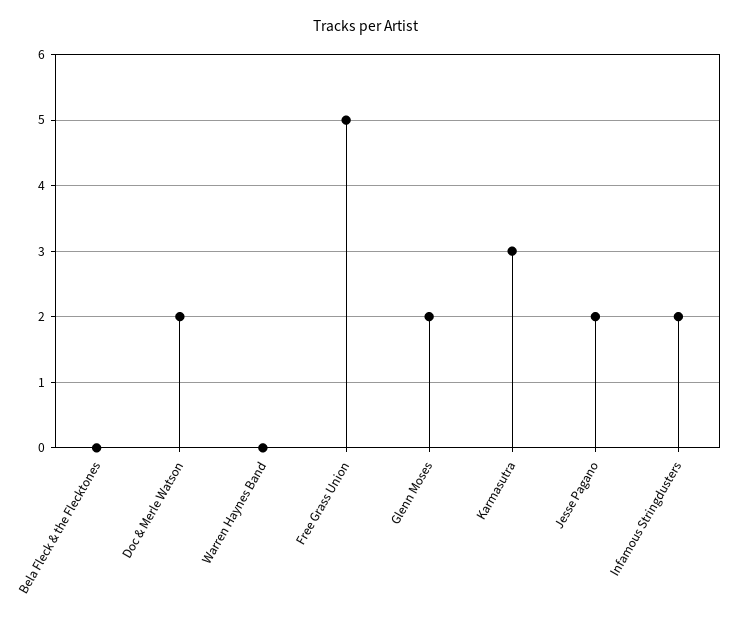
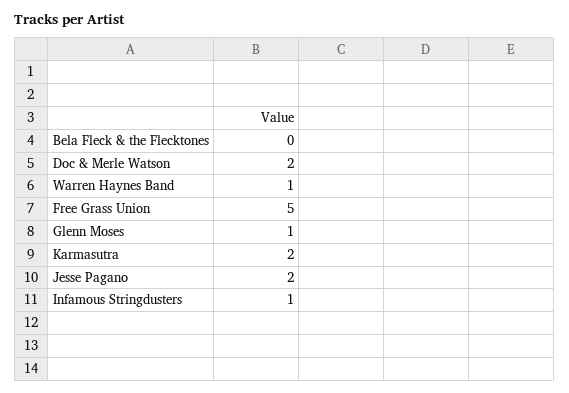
Warren Haynes Band: 0 -> 1
Glenn Moses: 2 -> 1
Karmasutra: 3 -> 2
Infamous Stringdusters: 2 -> 1

